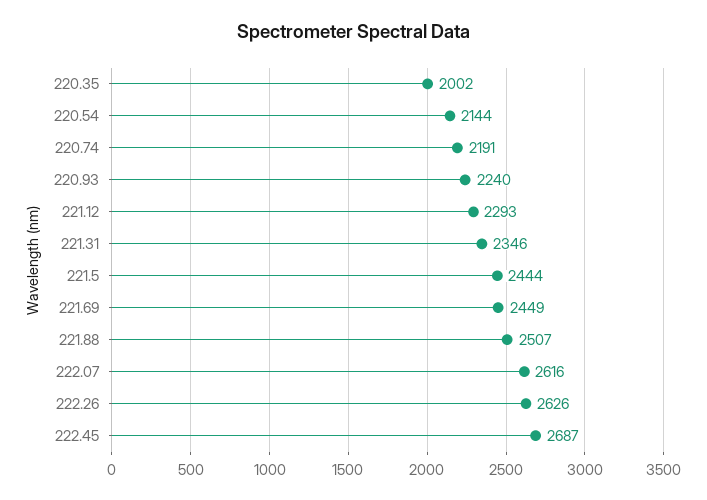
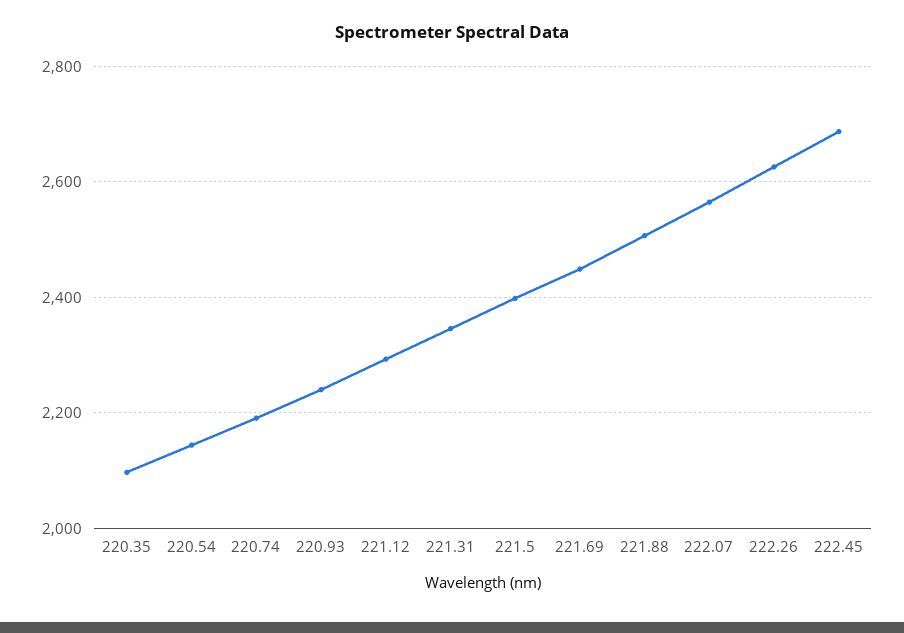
220.35: 2002 -> 2100
221.5: 2444 -> 2400
222.07: 2616 -> 2560

